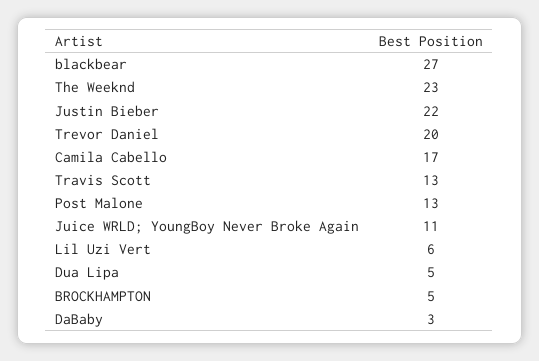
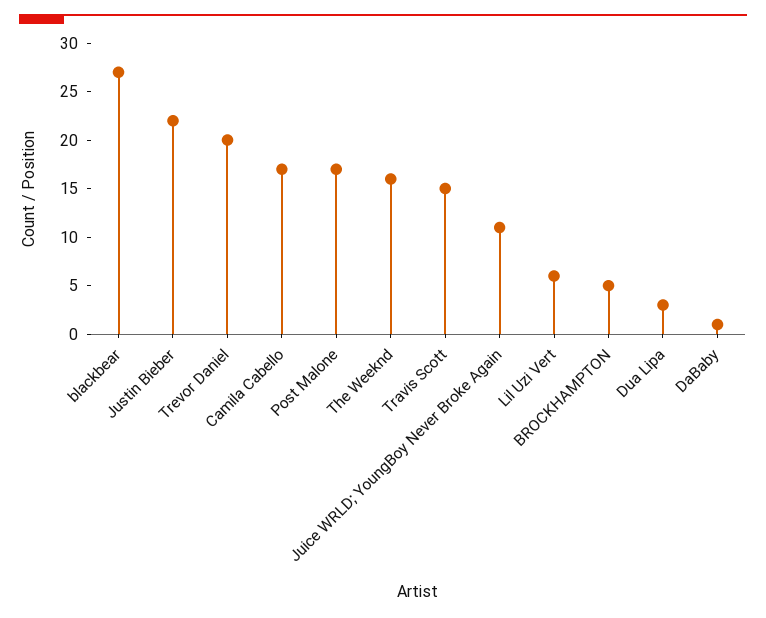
The Weeknd: 23 -> 16
Travis Scott: 13 -> 15
Post Malone: 13 -> 17
Dua Lipa: 5 -> 3
DaBaby: 3 -> 1

